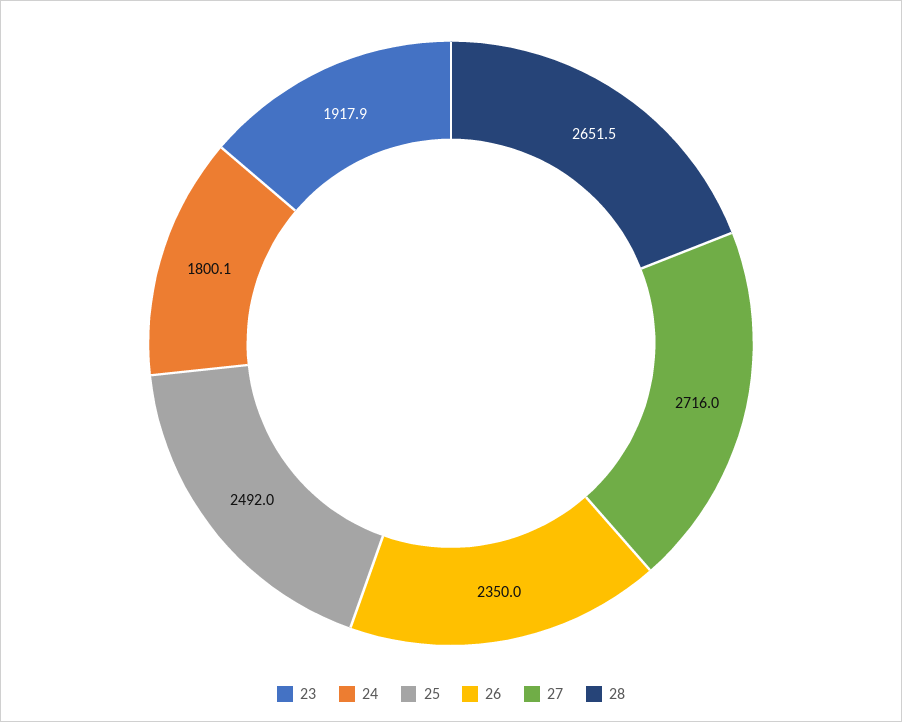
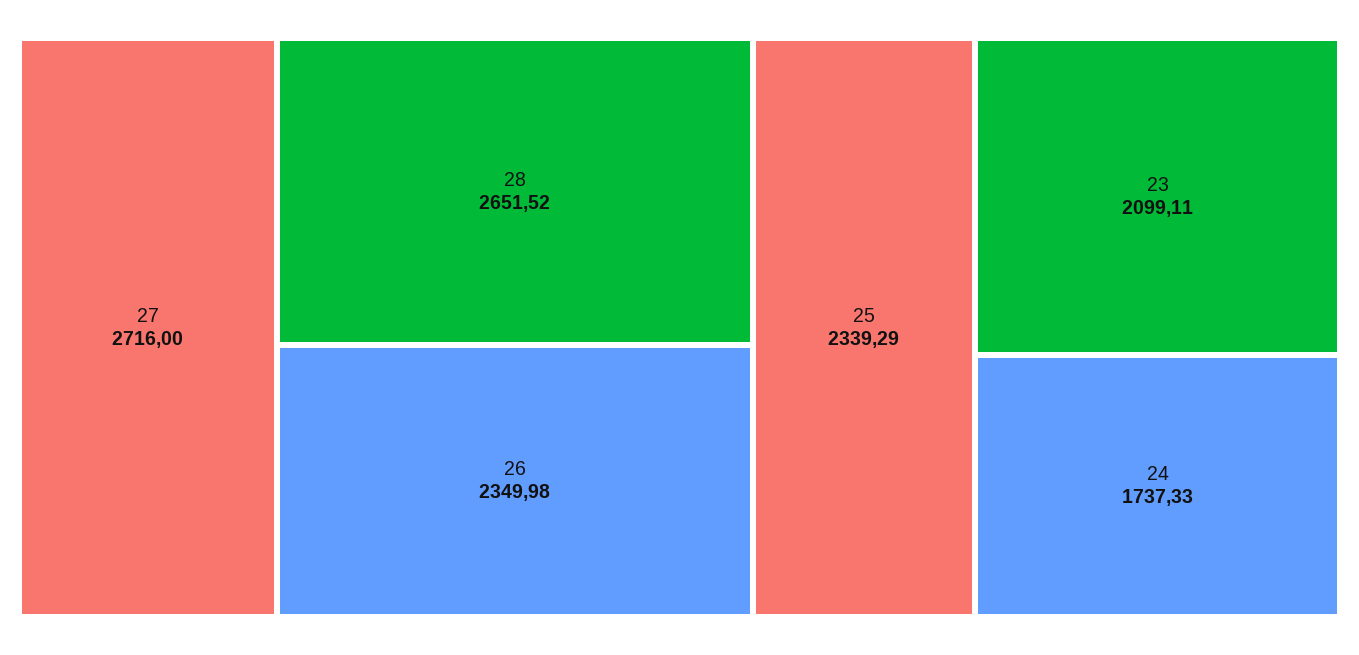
23: 1917.9 -> 2099.11
24: 1800.1 -> 1737.33
25: 2492 -> 2339.29

